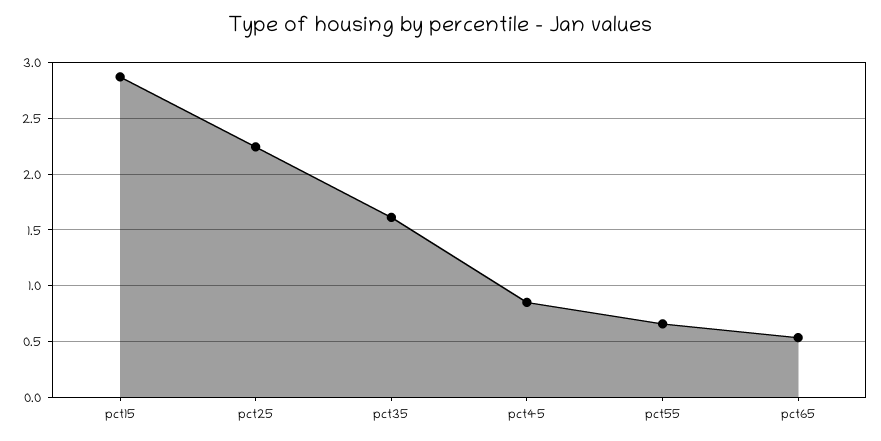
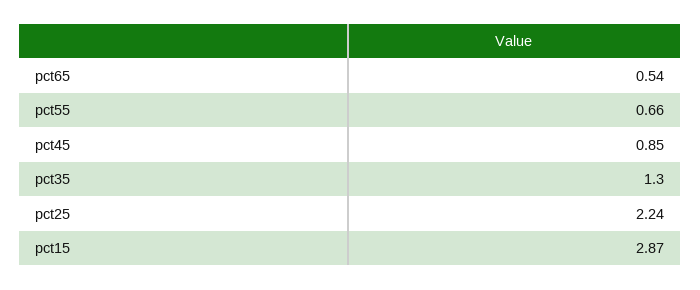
pct35: 1.6 -> 1.3

